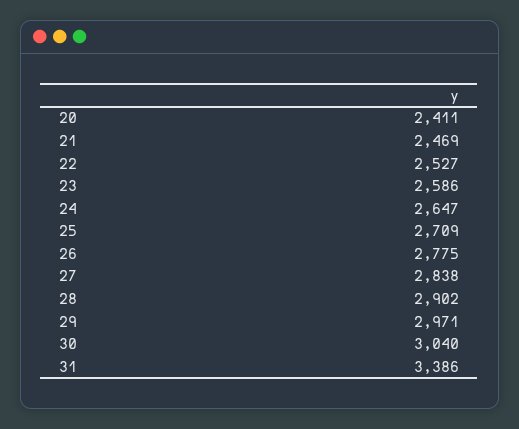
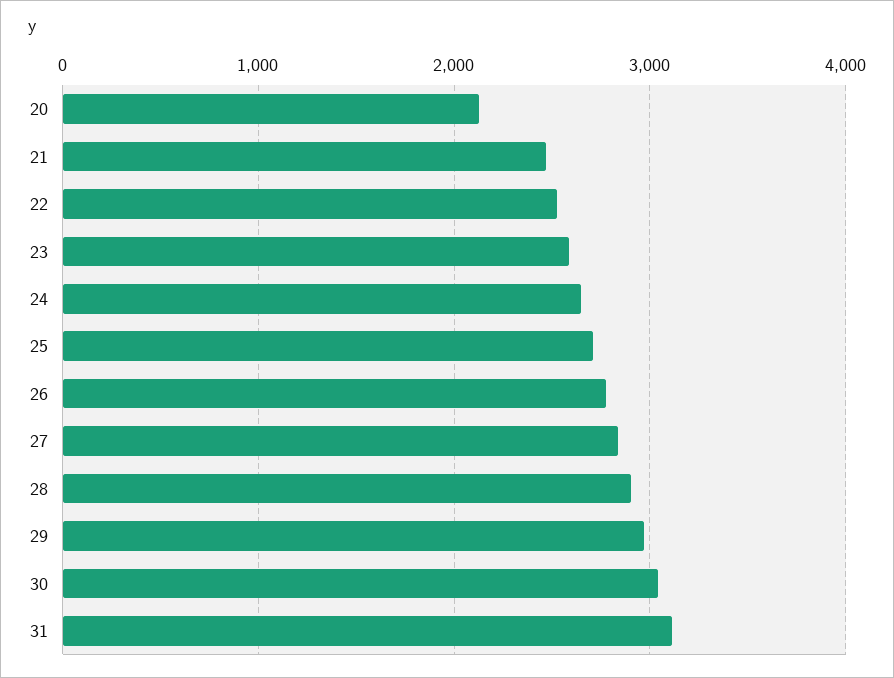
20: 2411 -> 2100
31: 3386 -> 3100

